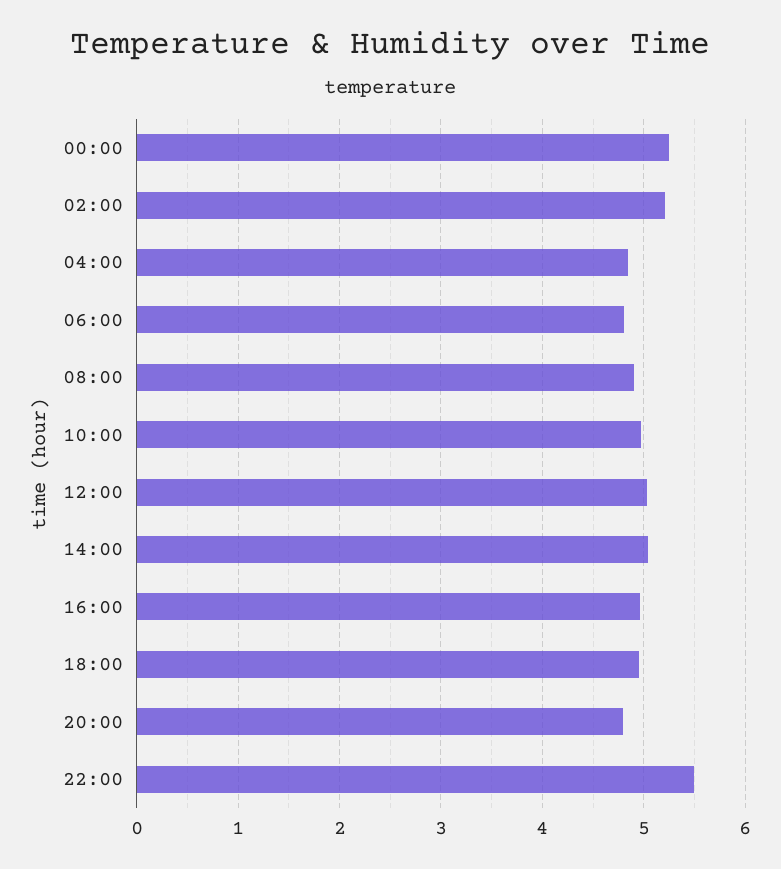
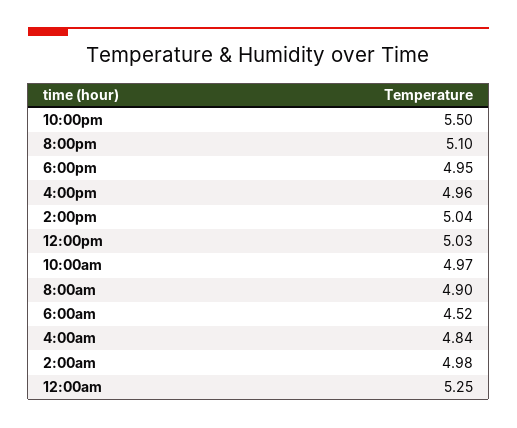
02:00: 5.2 -> 4.98
06:00: 4.8 -> 4.52
20:00: 4.8 -> 5.1

